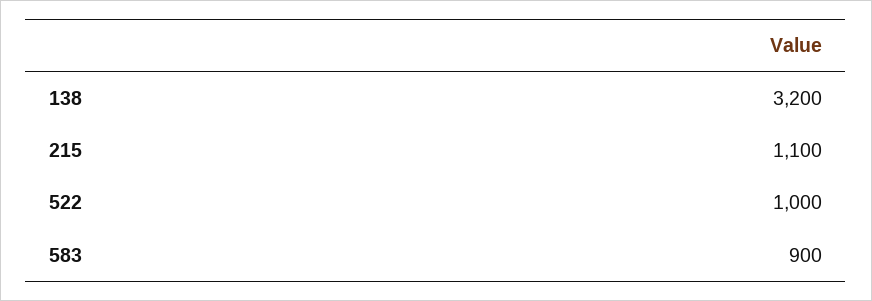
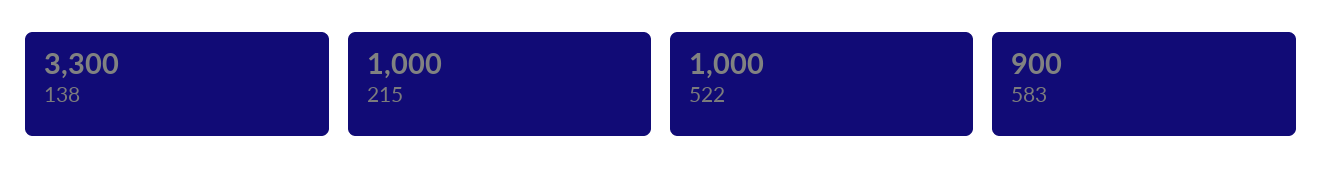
138: 3200 -> 3300
215: 1100 -> 1000

